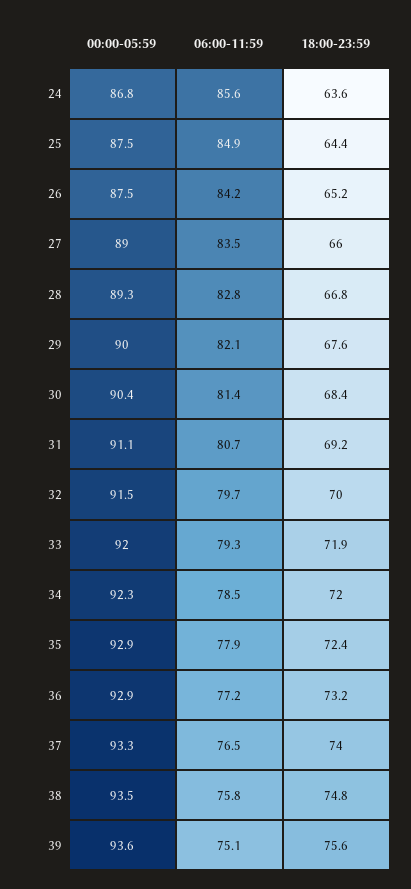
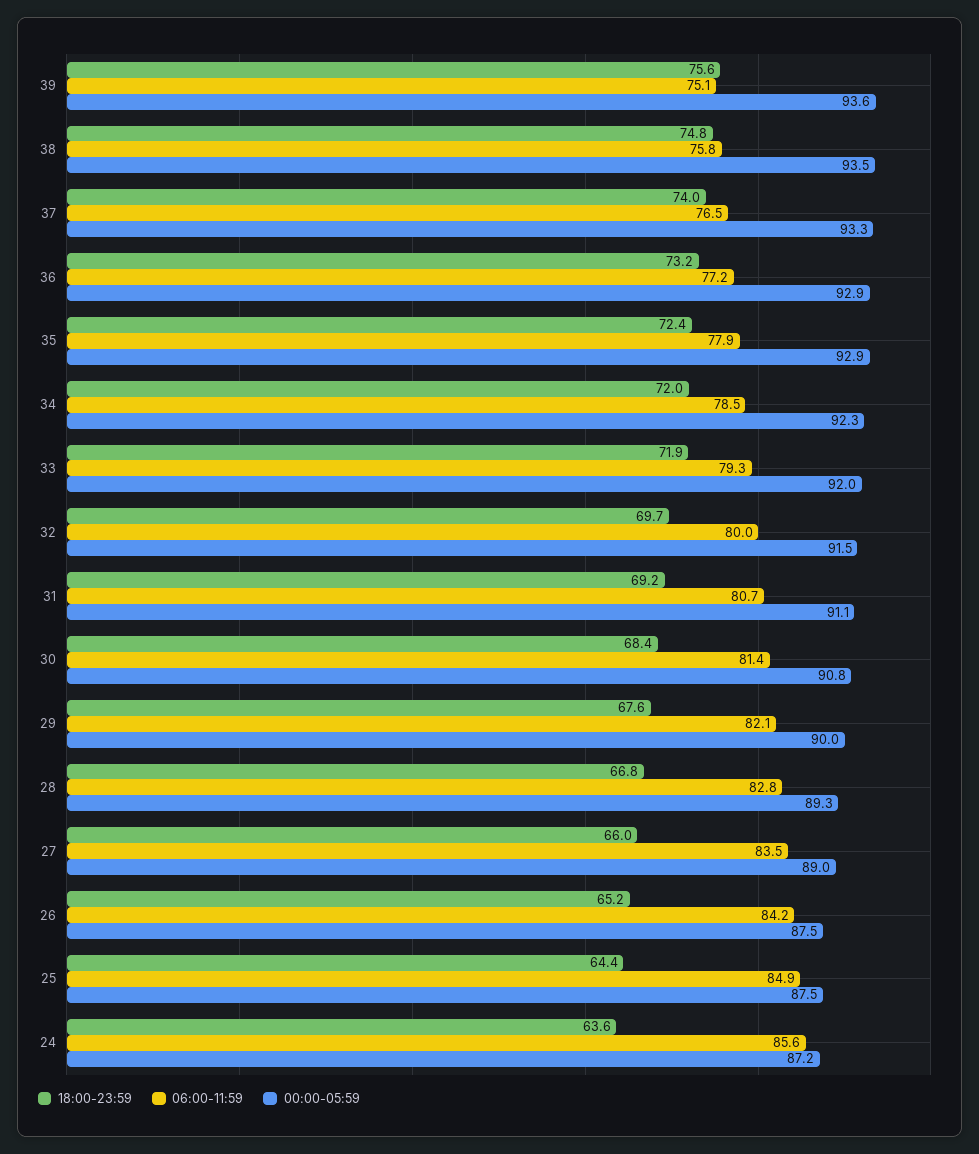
00:00-05:59, 24: 86.8 -> 87.2
00:00-05:59, 30: 90.4 -> 90.8
06:00-11:59, 32: 79.7 -> 80
18:00-23:59, 32: 70 -> 69.7

